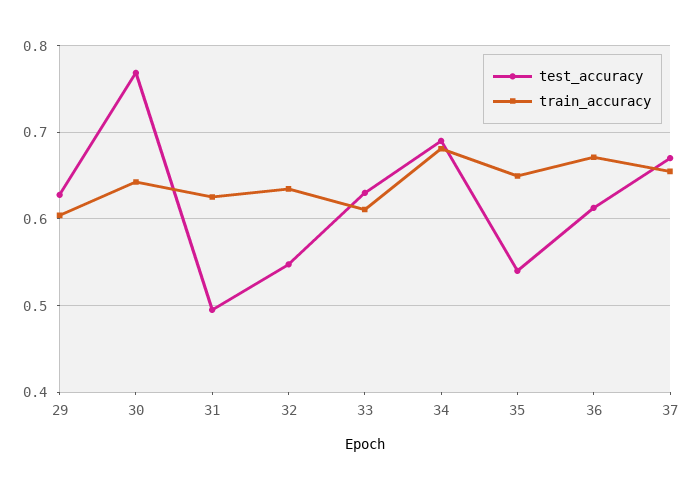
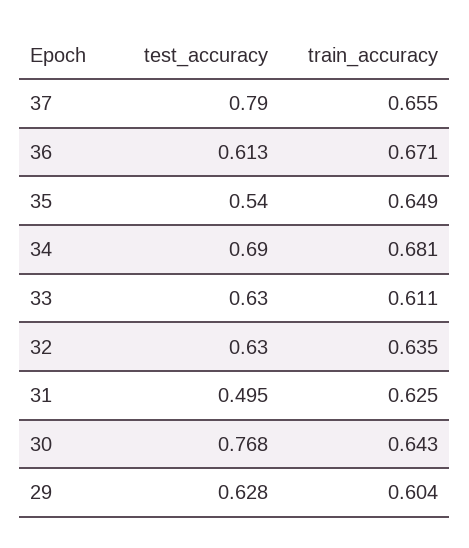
test_accuracy, 32: 0.55 -> 0.63
test_accuracy, 37: 0.67 -> 0.79

